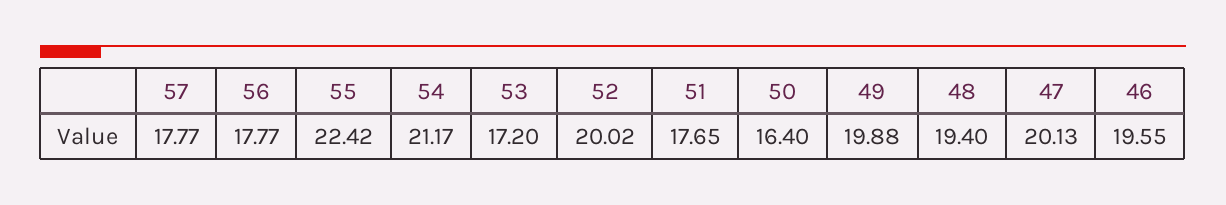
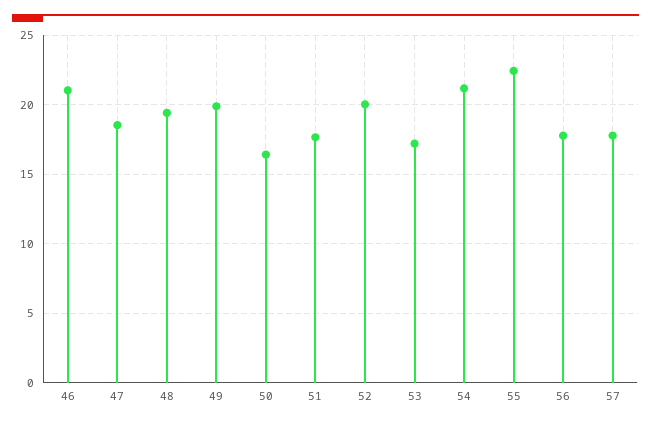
47: 20.13 -> 18.5
46: 19.55 -> 21

